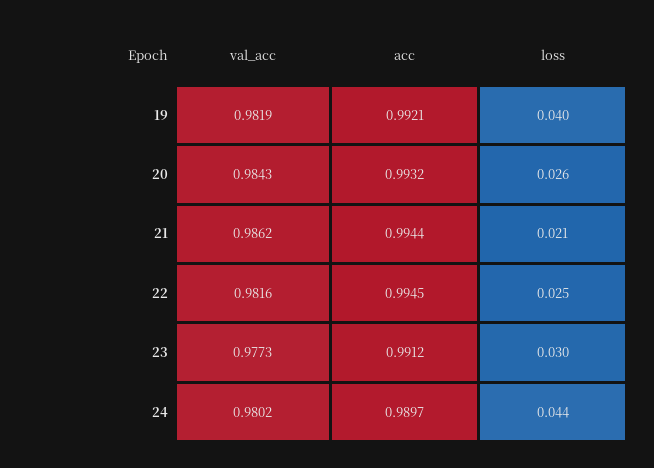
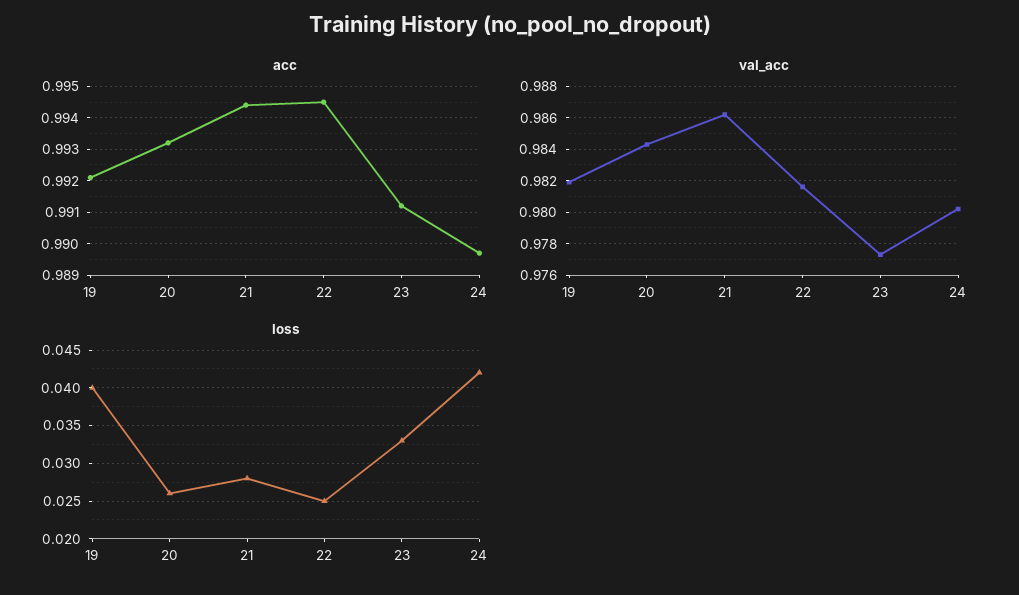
loss, 21: 0.021 -> 0.028
loss, 23: 0.03 -> 0.033
loss, 24: 0.044 -> 0.042

